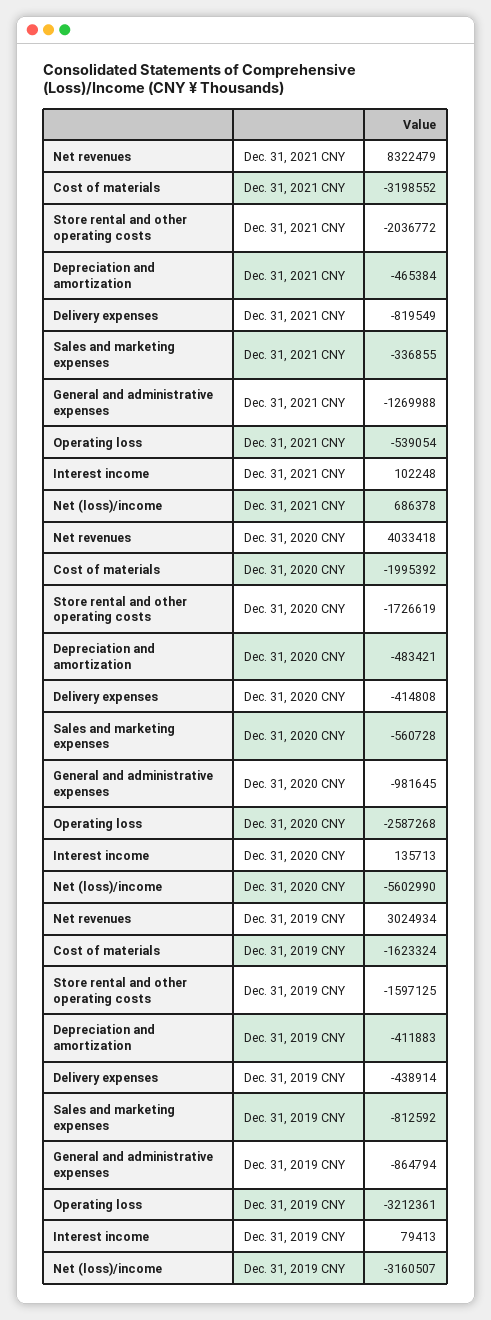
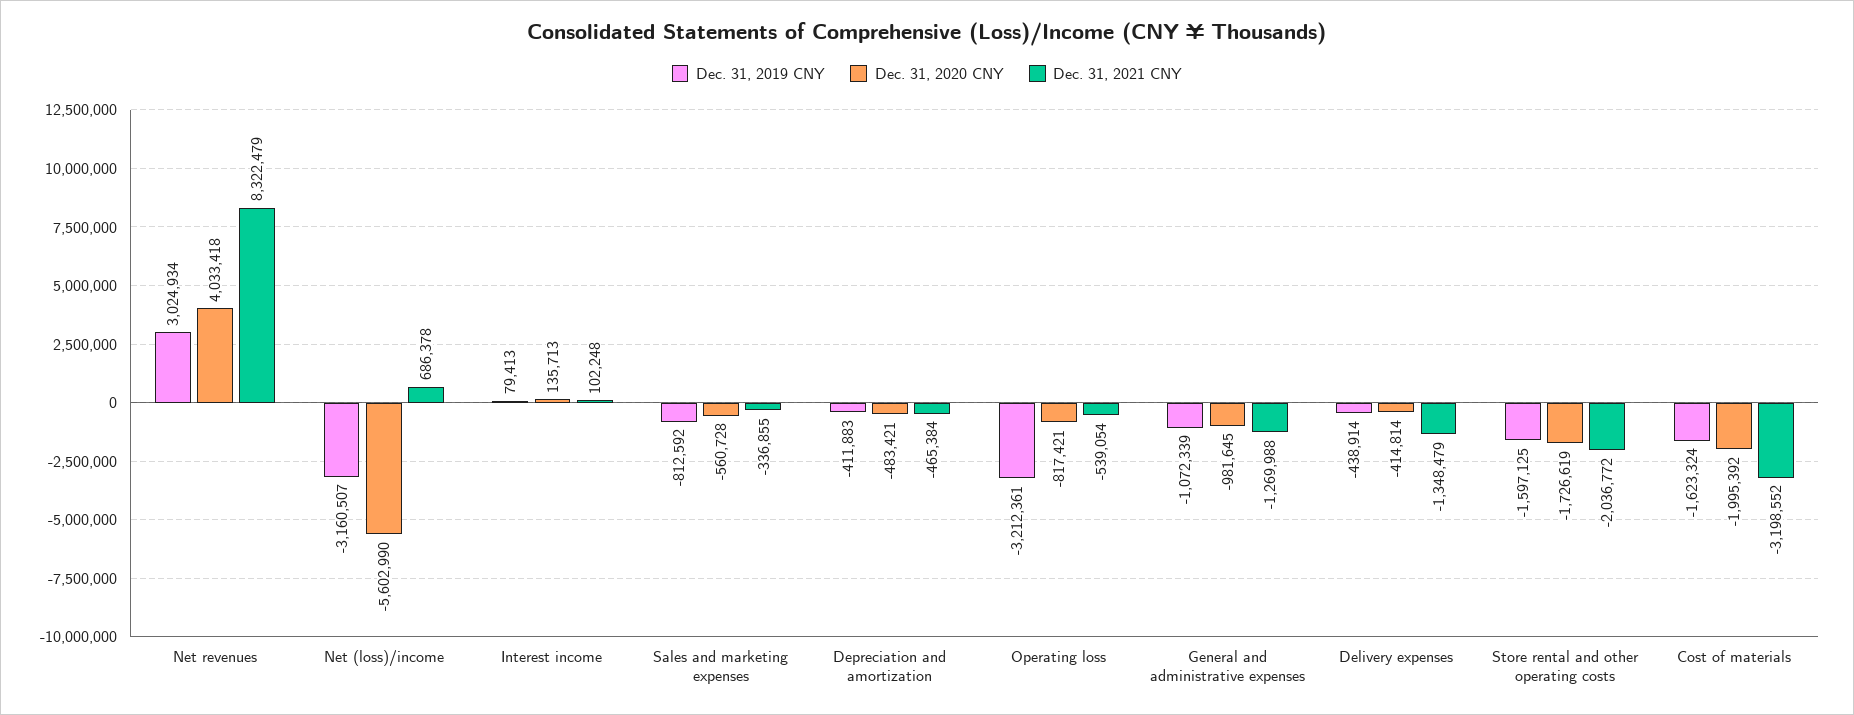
Dec. 31, 2021 CNY, Delivery expenses: -819549 -> -1348479
Dec. 31, 2020 CNY, Delivery expenses: -414808 -> -414814
Dec. 31, 2020 CNY, Operating loss: -2587268 -> -817421
Dec. 31, 2019 CNY, General and administrative expenses: -864794 -> -1072339

